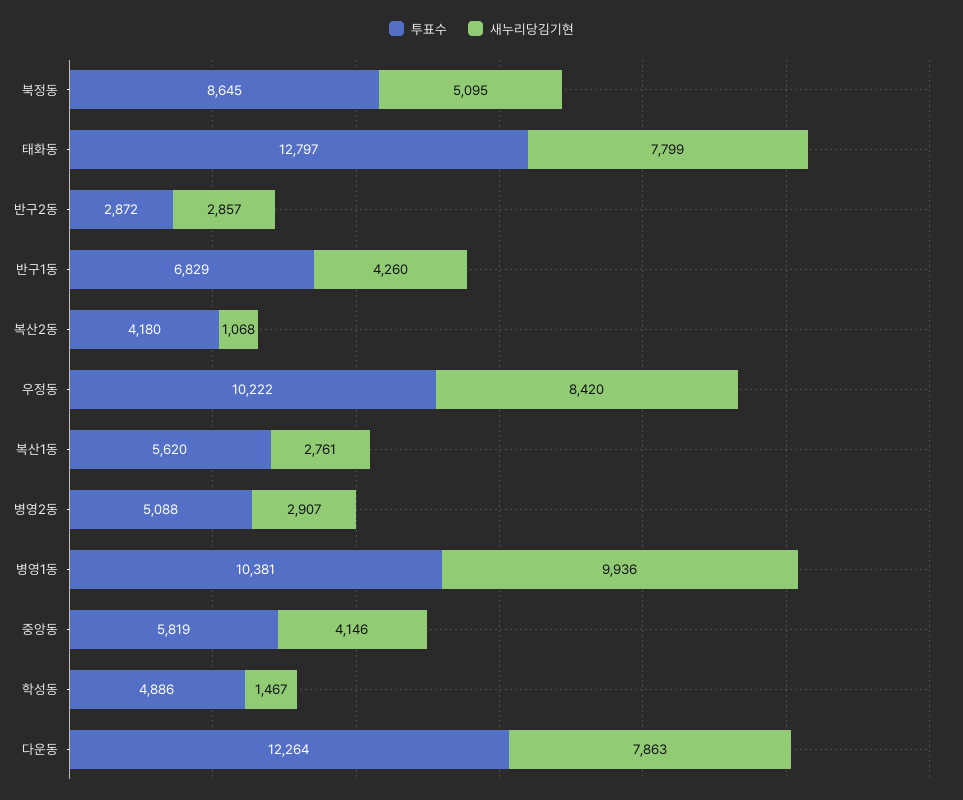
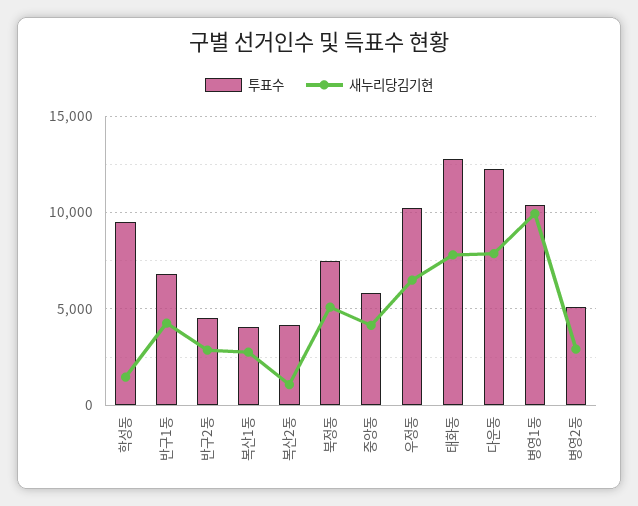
투표수, 북정동: 8645 -> 7500
투표수, 반구2동: 2872 -> 4500
새누리당김기현, 우정동: 8420 -> 6500
투표수, 복산1동: 5620 -> 4000
투표수, 학성동: 4886 -> 9500

